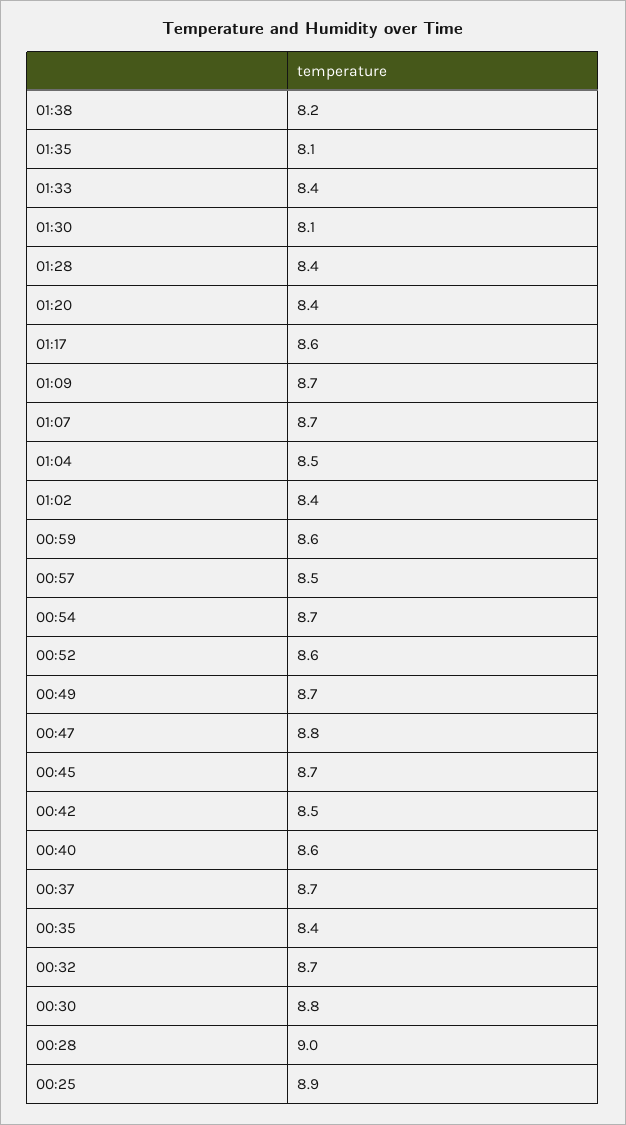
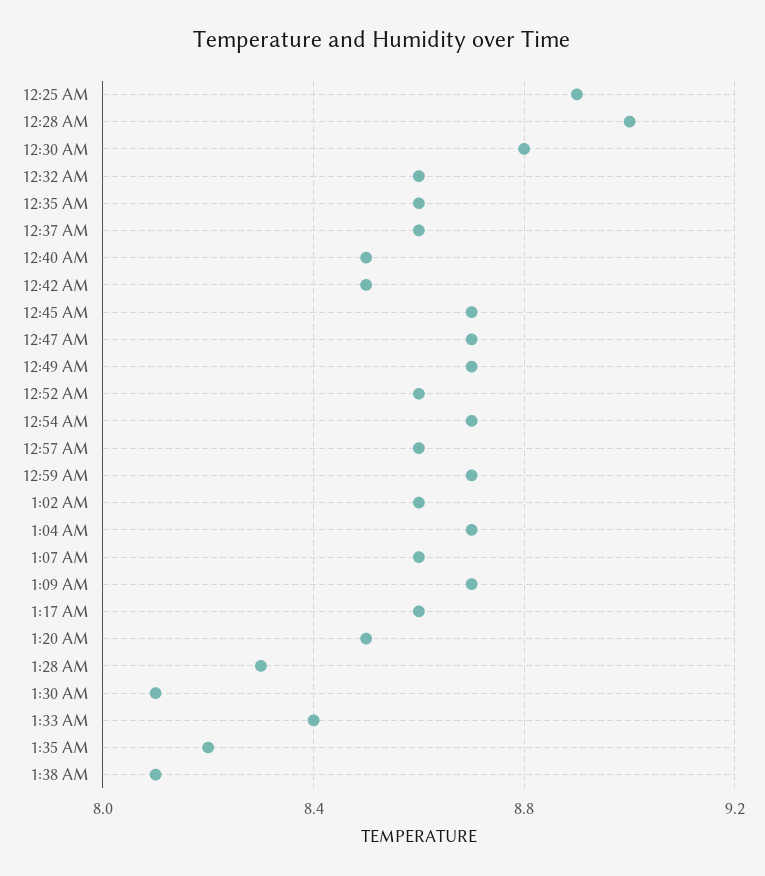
01:38: 8.2 -> 8.1
01:35: 8.1 -> 8.2
01:28: 8.4 -> 8.3
01:20: 8.4 -> 8.5
01:07: 8.7 -> 8.6
01:04: 8.5 -> 8.7
01:02: 8.4 -> 8.6
00:59: 8.6 -> 8.7
00:57: 8.5 -> 8.6
00:47: 8.8 -> 8.7
00:40: 8.6 -> 8.5
00:37: 8.7 -> 8.6
00:35: 8.4 -> 8.6
00:32: 8.7 -> 8.6

